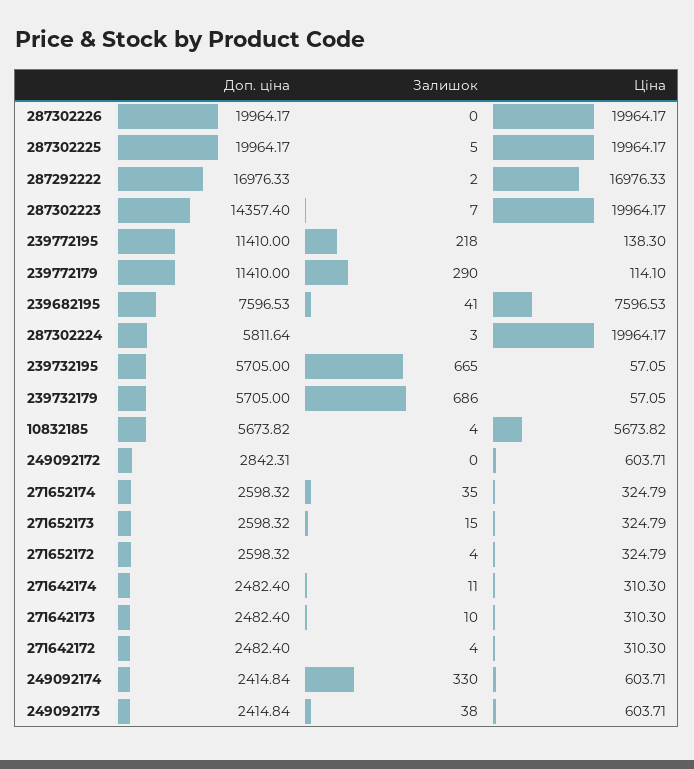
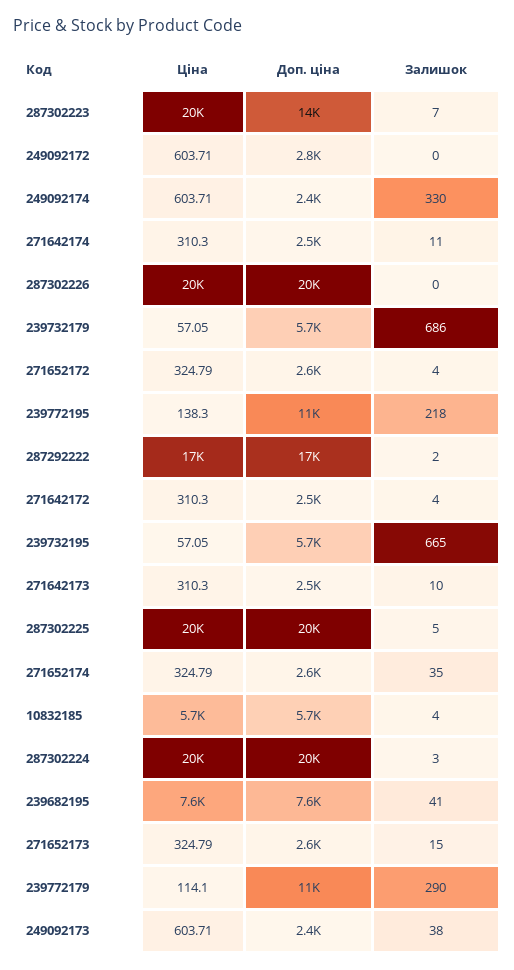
Доп. ціна, 287302224: 5811.64 -> 20000

